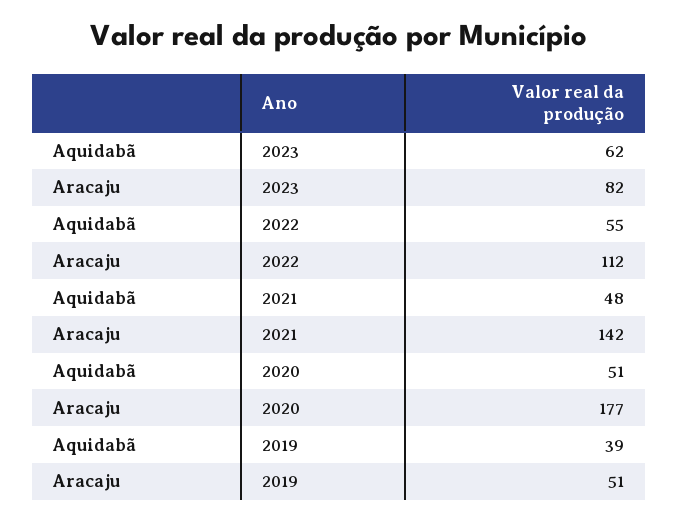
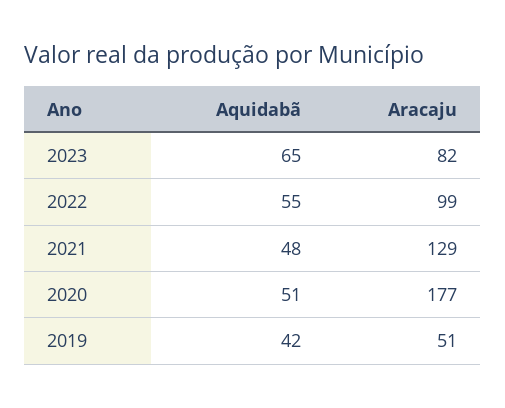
Aquidabã, 2023: 62 -> 65
Aracaju, 2022: 112 -> 99
Aracaju, 2021: 142 -> 129
Aquidabã, 2019: 39 -> 42

